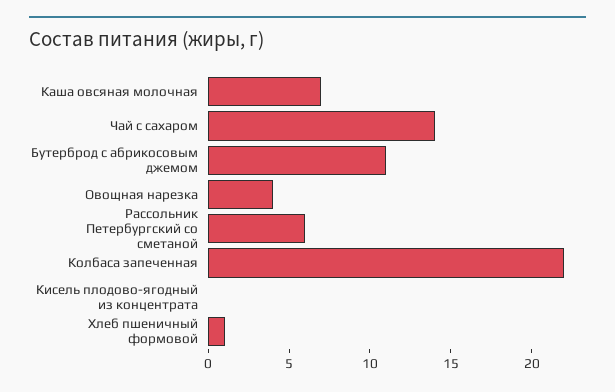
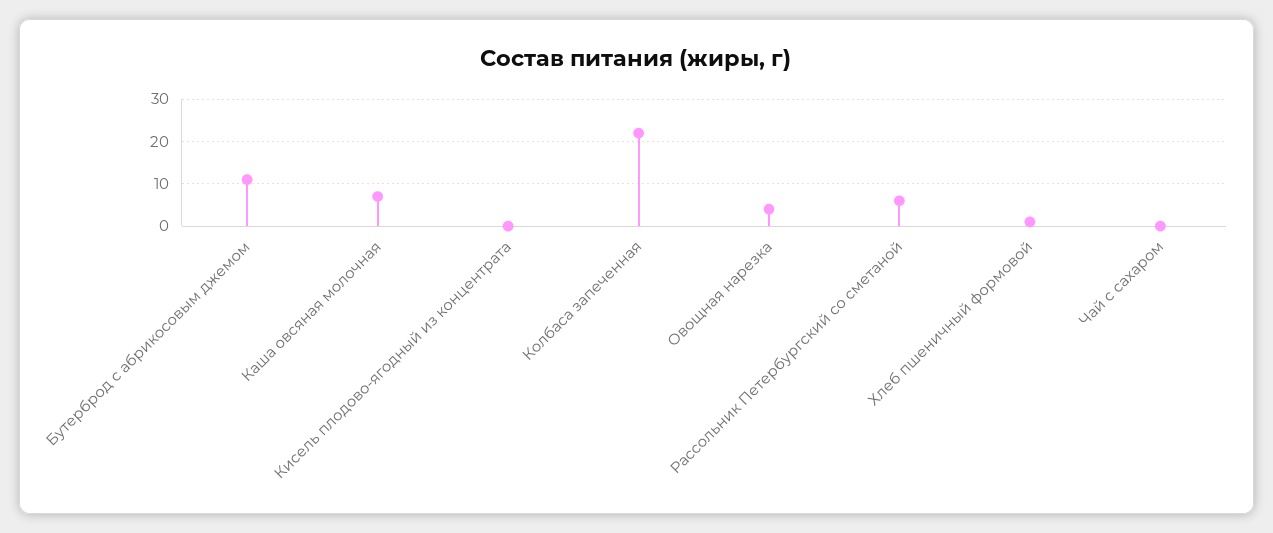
Чай с сахаром: 14 -> 0

